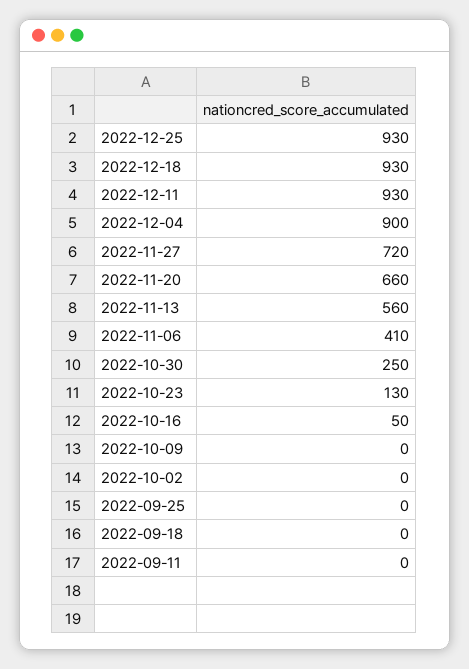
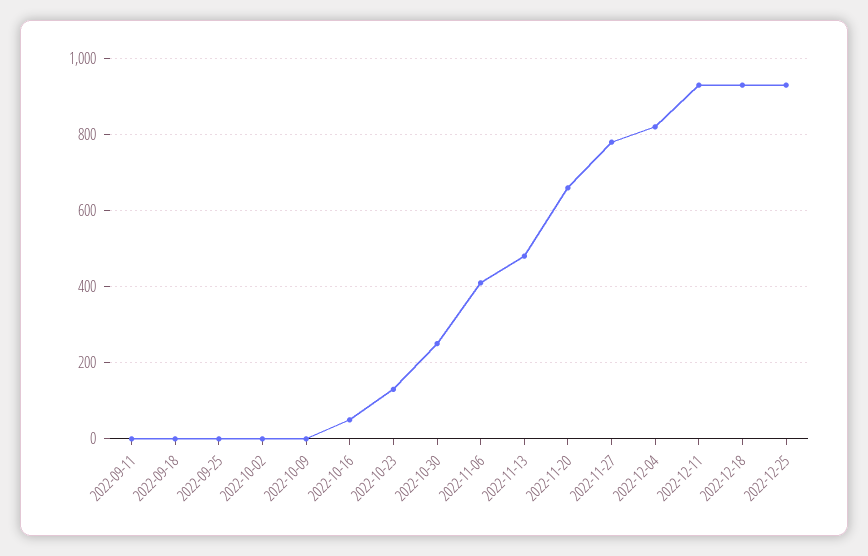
2022-12-04: 900 -> 820
2022-11-27: 720 -> 780
2022-11-13: 560 -> 480

